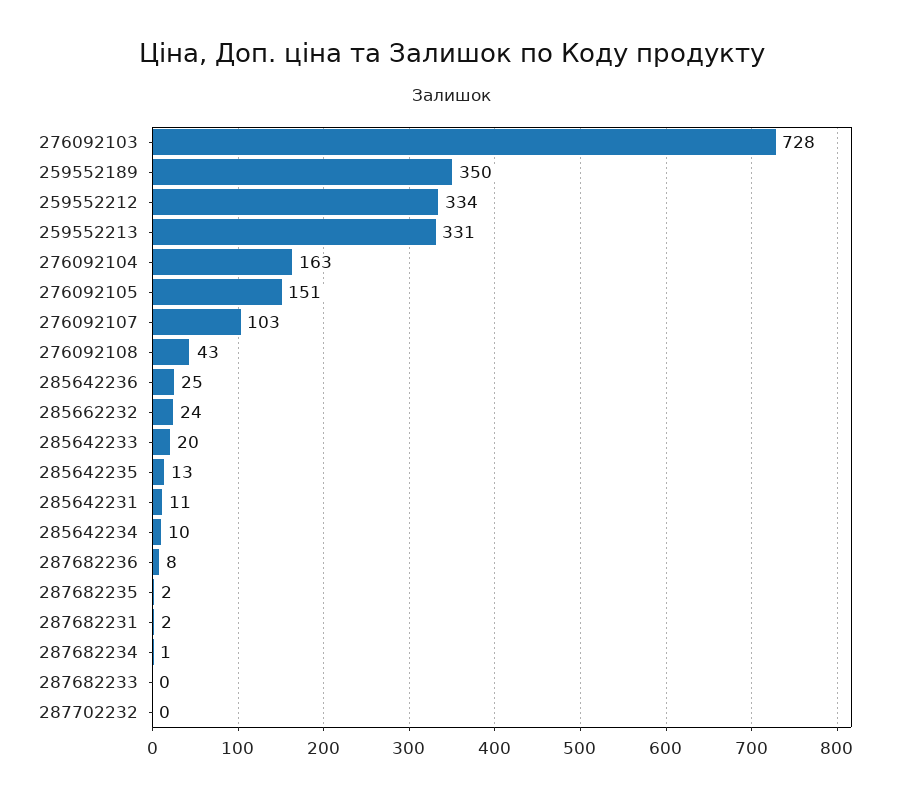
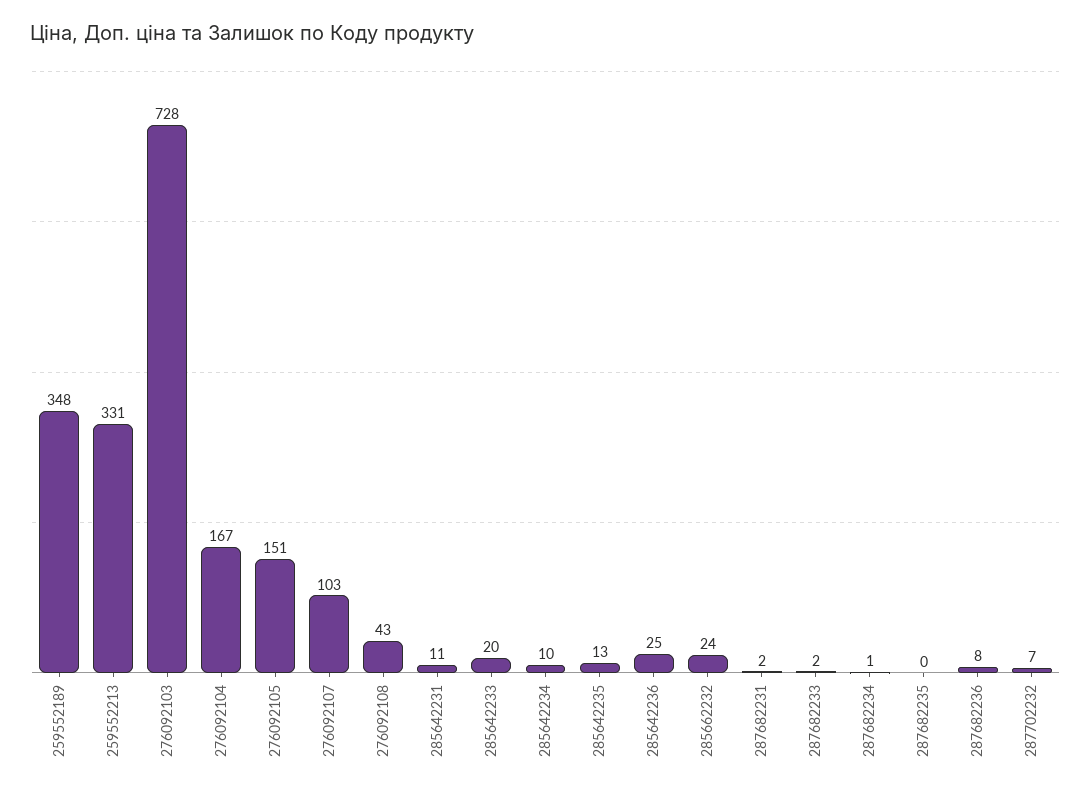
259552189: 350 -> 348
259552212: 334 -> none
276092104: 163 -> 167
287682235: 2 -> 0
287682233: 0 -> 2
287702232: 0 -> 7

